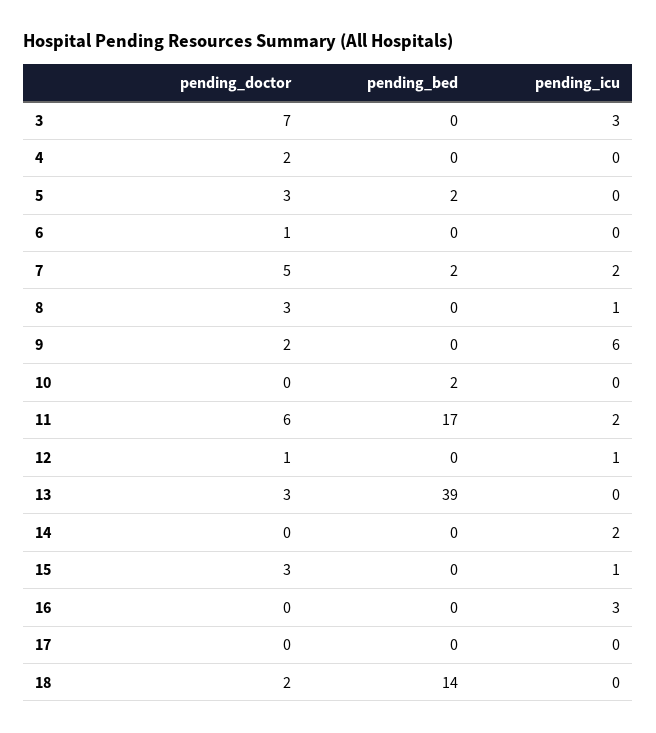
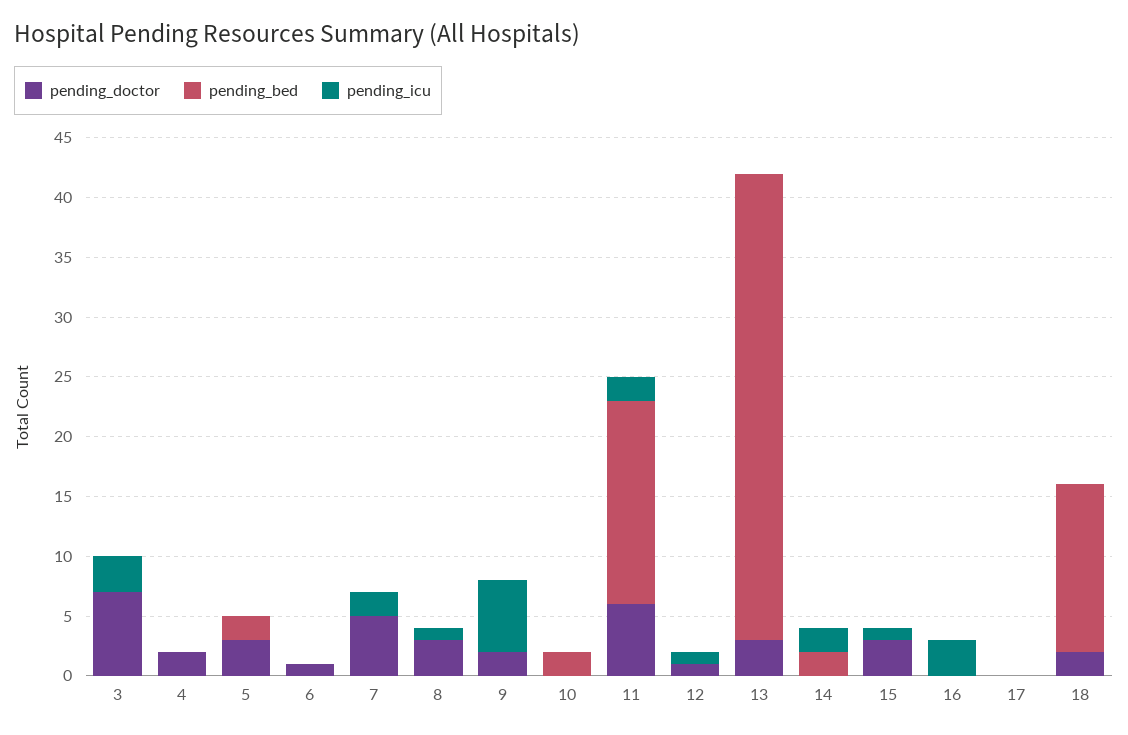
pending_bed, 7: 2 -> 0
pending_bed, 14: 0 -> 2

